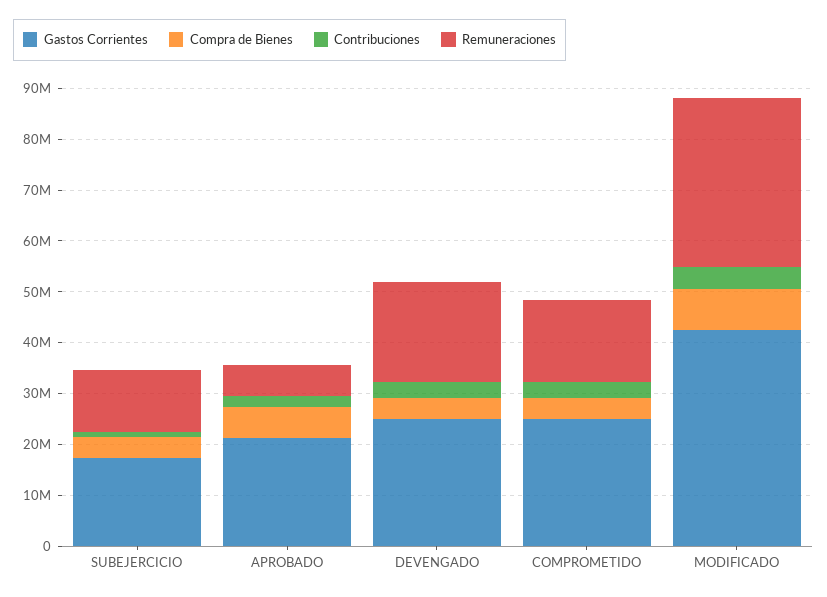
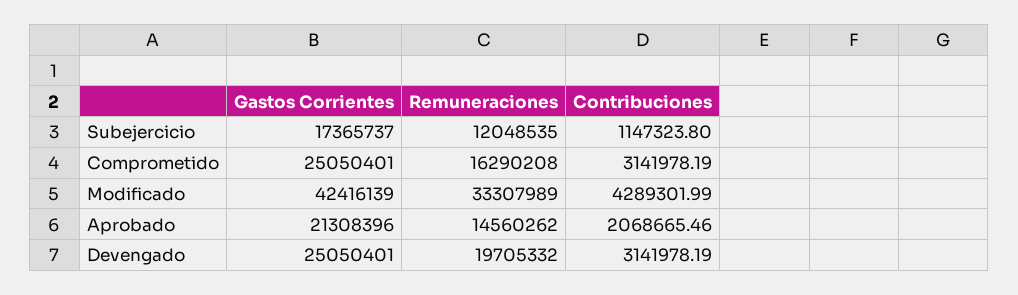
Compra de Bienes, SUBEJERCICIO: 4000000 -> none
Compra de Bienes, APROBADO: 6000000 -> none
Remuneraciones, APROBADO: 6000000 -> 14560262
Compra de Bienes, DEVENGADO: 4000000 -> none
Compra de Bienes, COMPROMETIDO: 4000000 -> none
Compra de Bienes, MODIFICADO: 8000000 -> none

